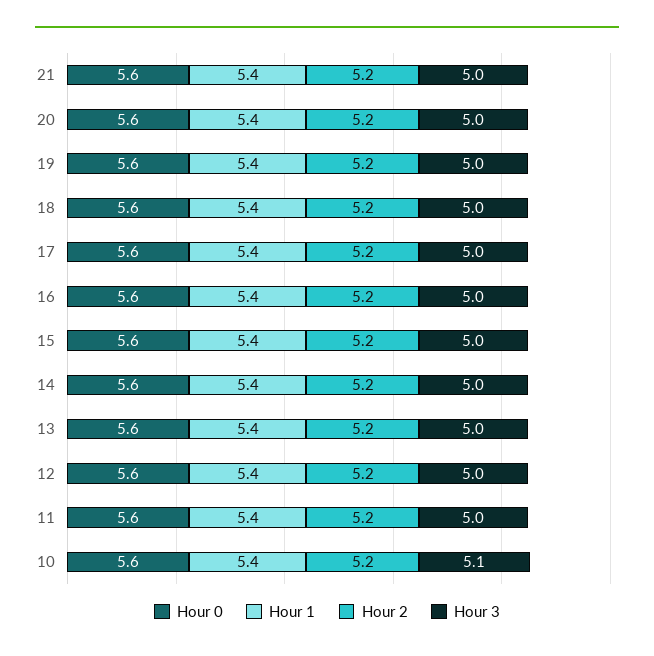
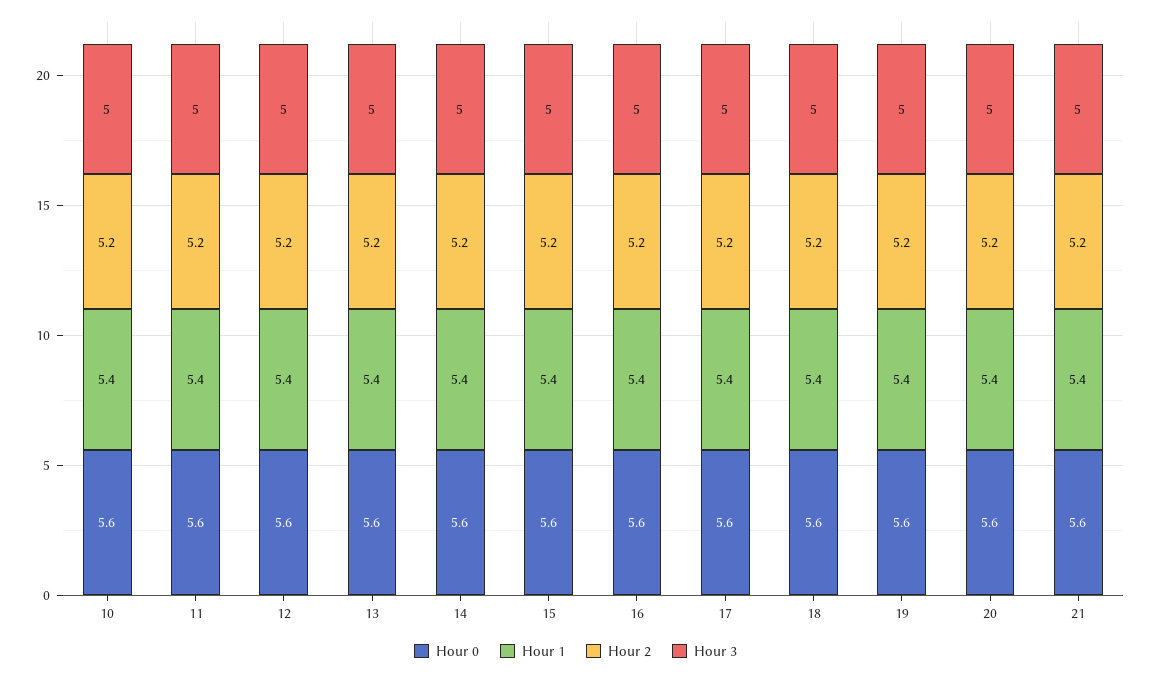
Hour 3, 10: 5.1 -> 5

